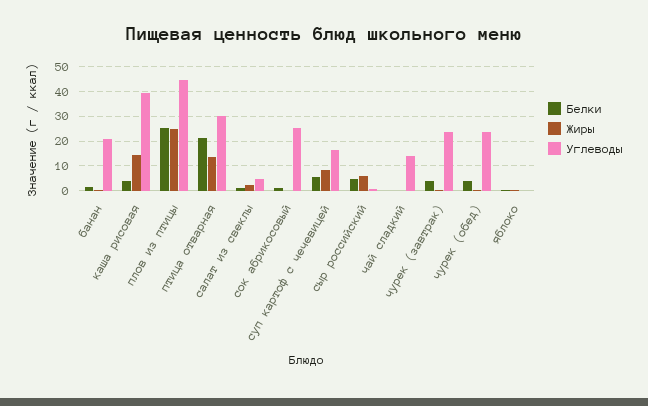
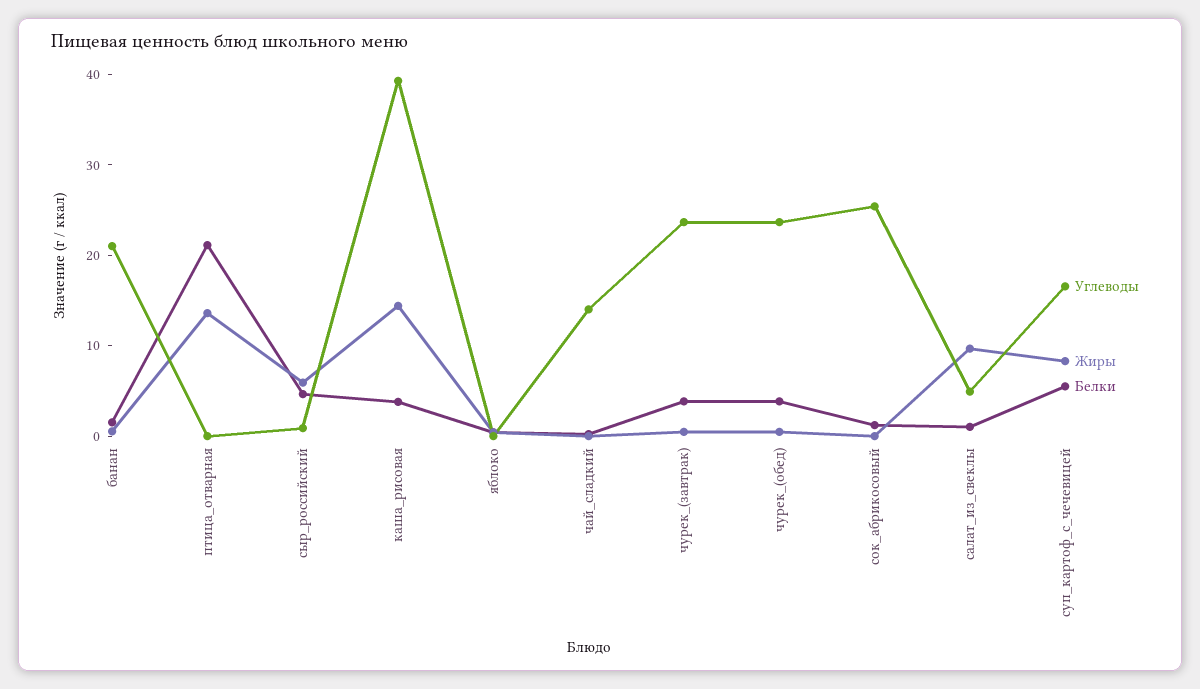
Белки, плов из птицы: 25 -> none
Жиры, плов из птицы: 25 -> none
Углеводы, плов из птицы: 45 -> none
Углеводы, птица отварная: 30 -> 0
Жиры, салат из свеклы: 2.5 -> 10

